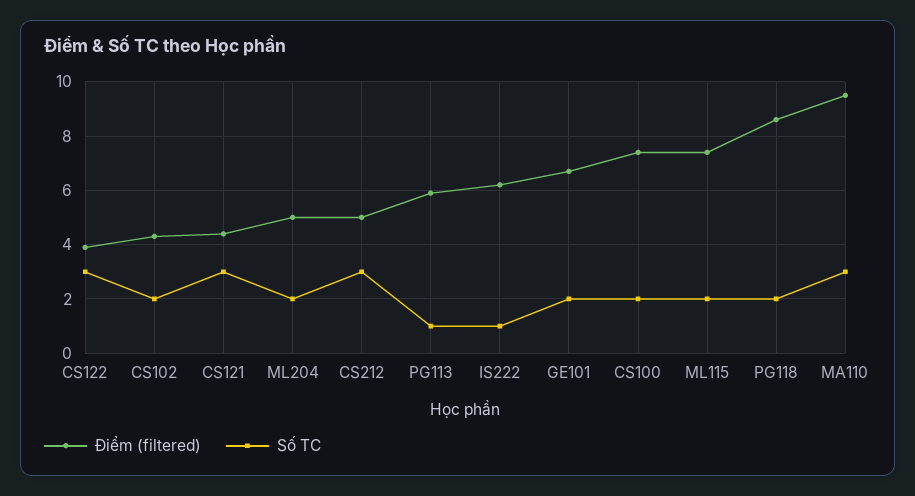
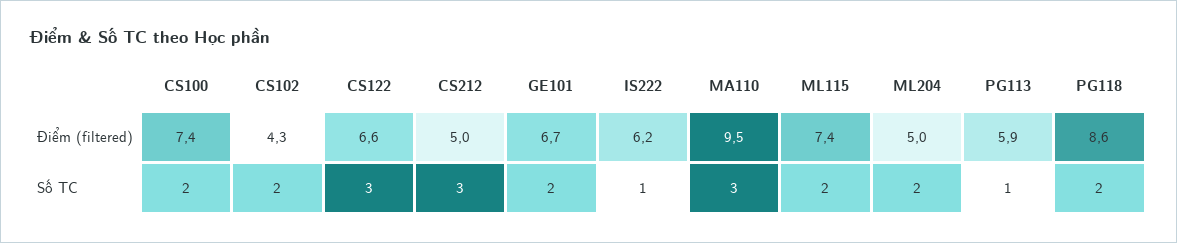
Điểm (filtered), CS122: 4 -> 6.6
Điểm (filtered), CS121: 4.5 -> none
Số TC, CS121: 3 -> none

